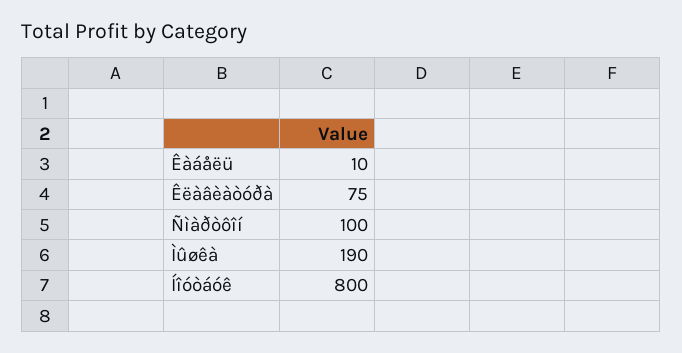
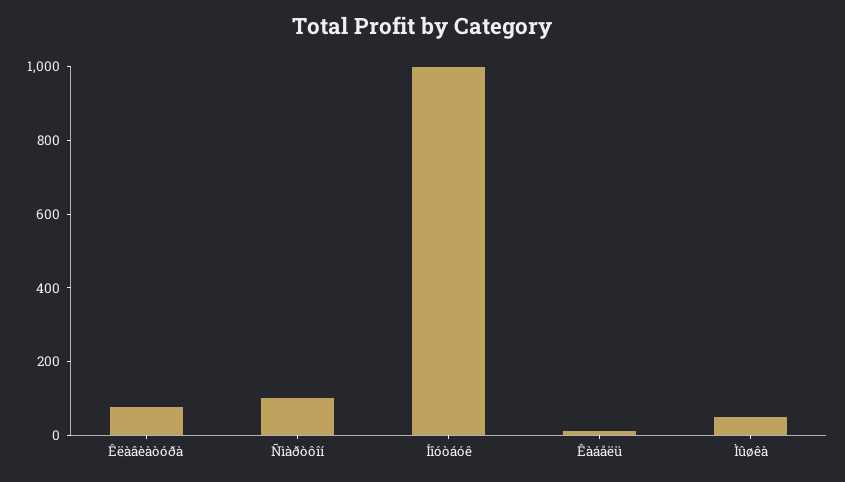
Ìûøêà: 190 -> 50
Íîóòáóê: 800 -> 1000

